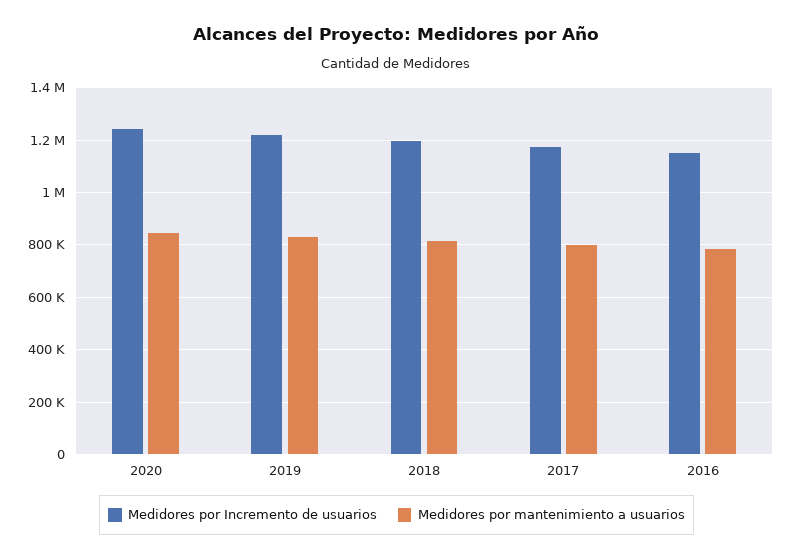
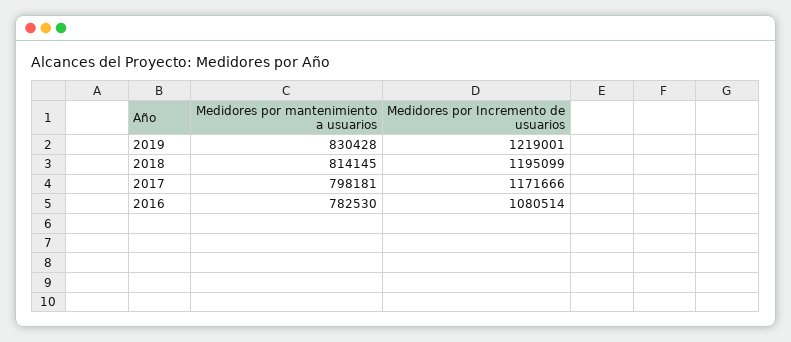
Medidores por Incremento de usuarios, 2020: 1250000 -> none
Medidores por mantenimiento a usuarios, 2020: 850000 -> none
Medidores por Incremento de usuarios, 2016: 1150000 -> 1080514

